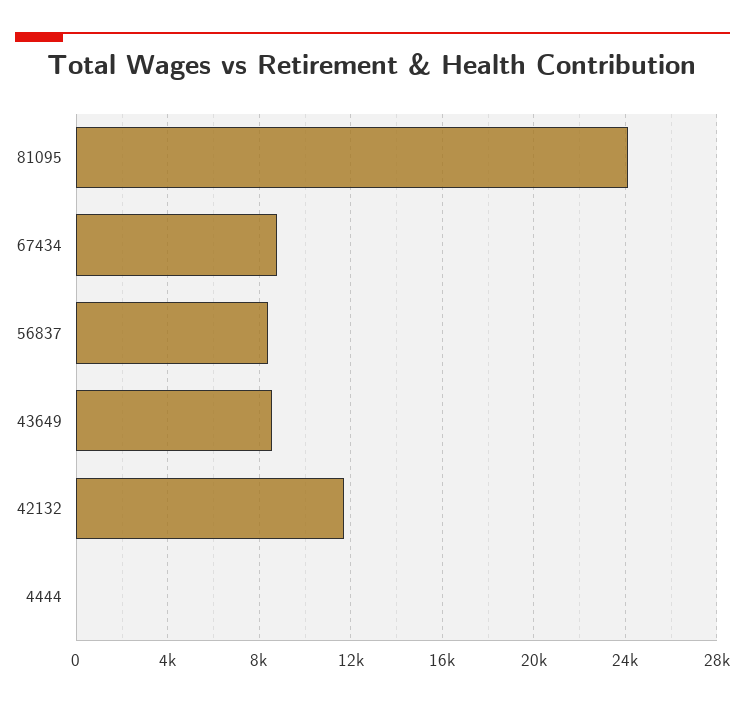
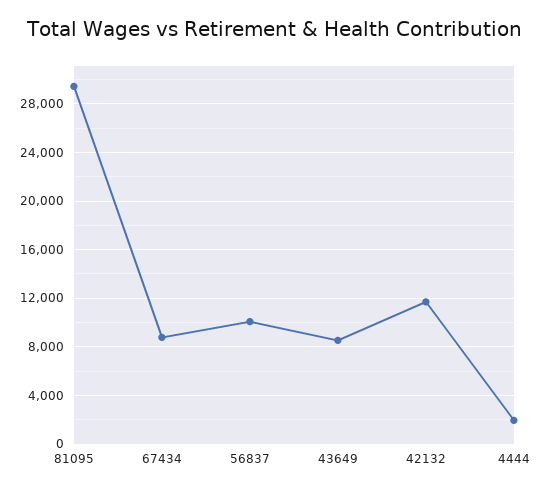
81095: 24000 -> 29500
56837: 8500 -> 10000
4444: 0 -> 2000

